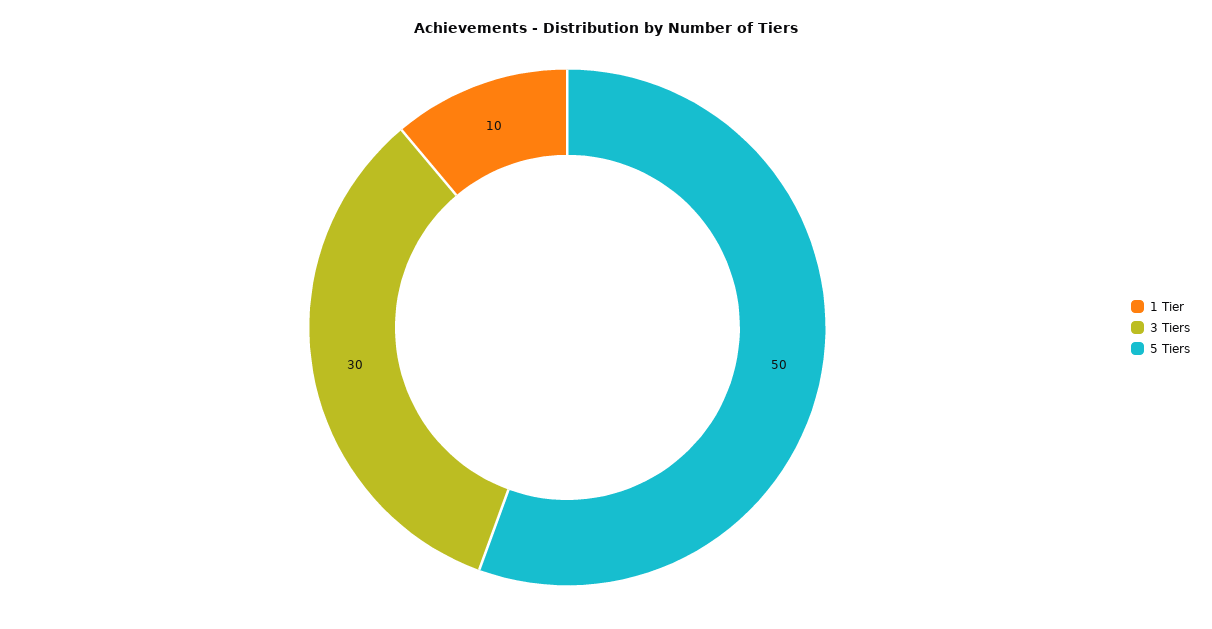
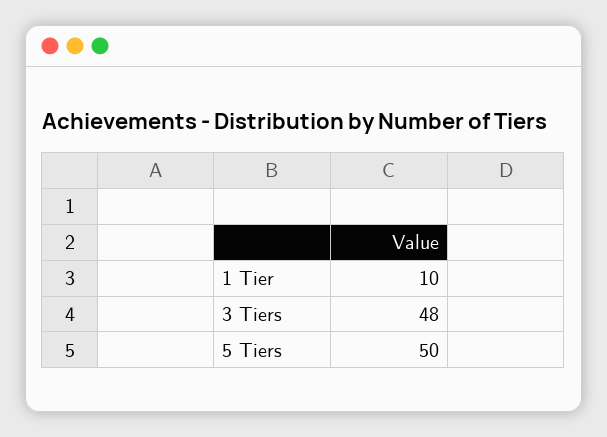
3 Tiers: 30 -> 48

